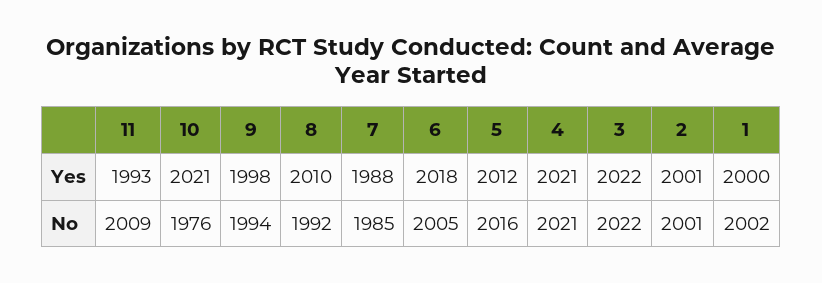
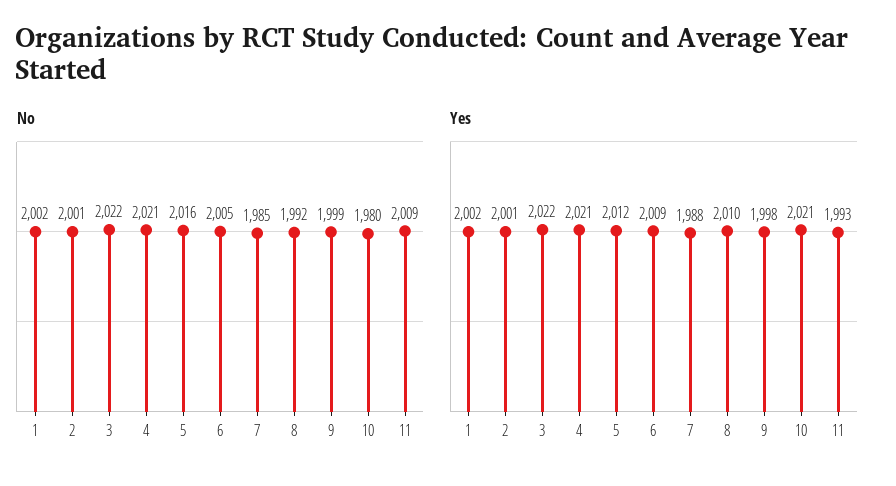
Yes, 6: 2018 -> 2009
Yes, 1: 2000 -> 2002
No, 10: 1976 -> 1980
No, 9: 1994 -> 1999

